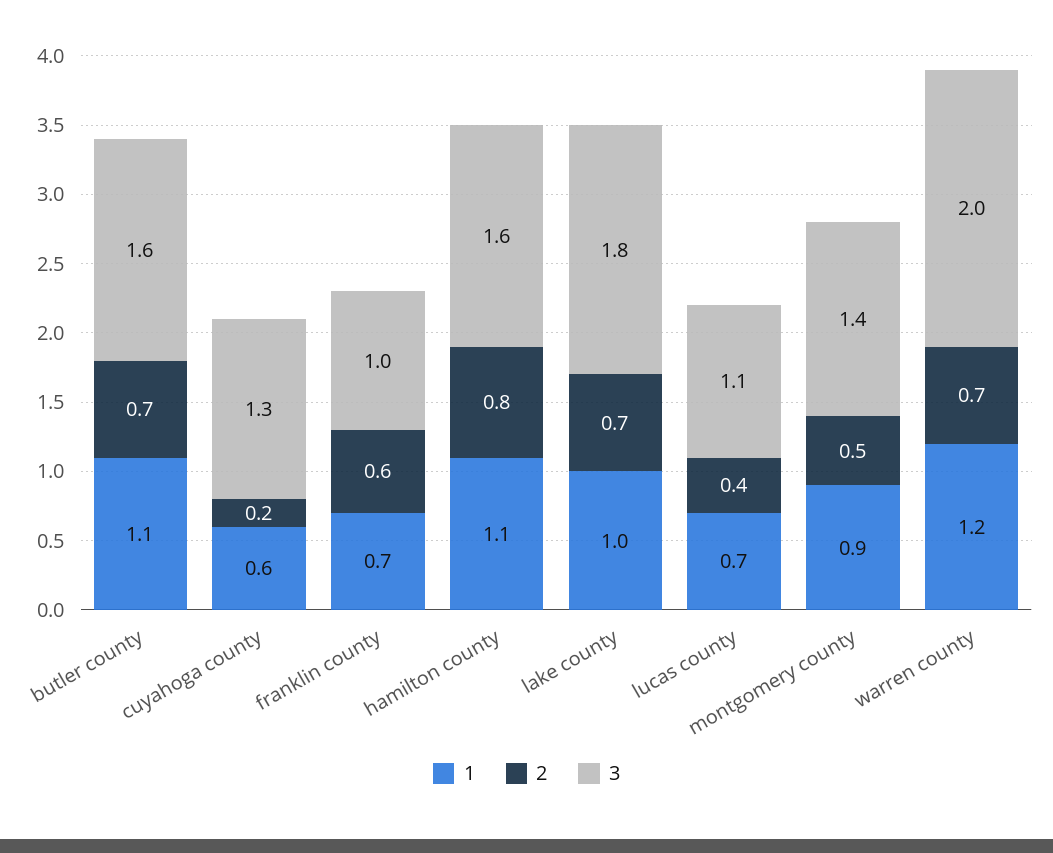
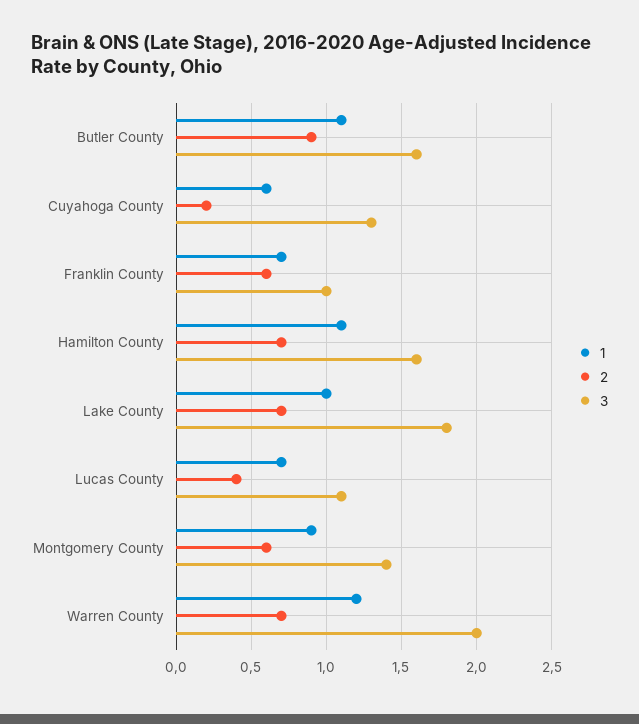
2, butler county: 0.7 -> 0.9
2, hamilton county: 0.8 -> 0.7
2, montgomery county: 0.5 -> 0.6

